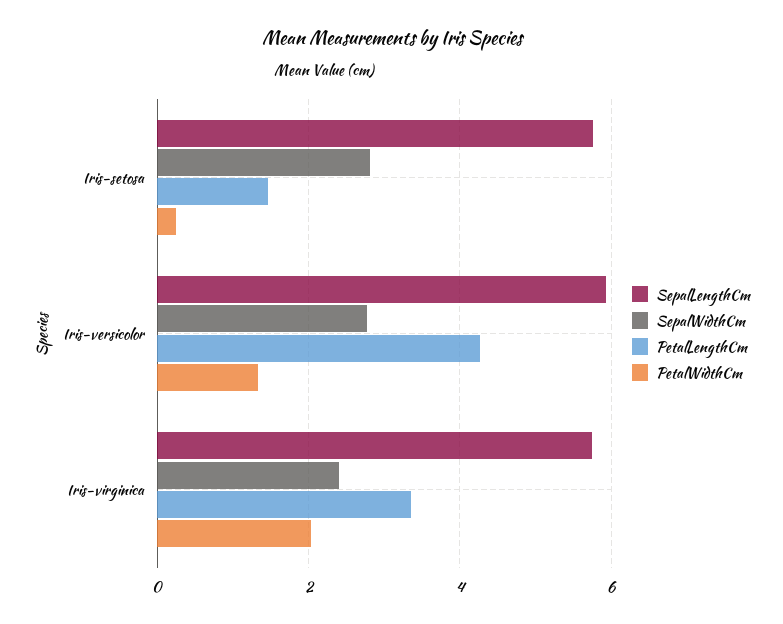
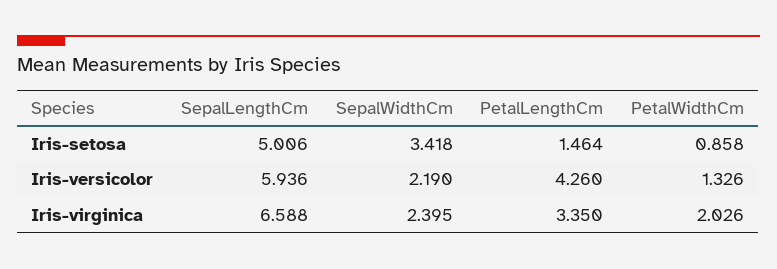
SepalLengthCm, Iris-setosa: 5.8 -> 5.006
SepalWidthCm, Iris-setosa: 2.8 -> 3.418
PetalWidthCm, Iris-setosa: 0.2 -> 0.858
SepalWidthCm, Iris-versicolor: 2.8 -> 2.19
SepalLengthCm, Iris-virginica: 5.8 -> 6.588

